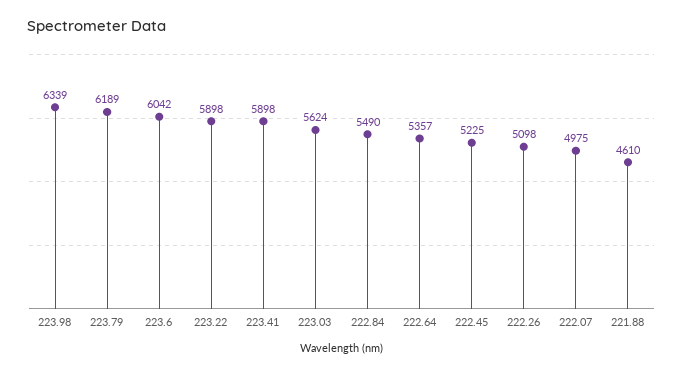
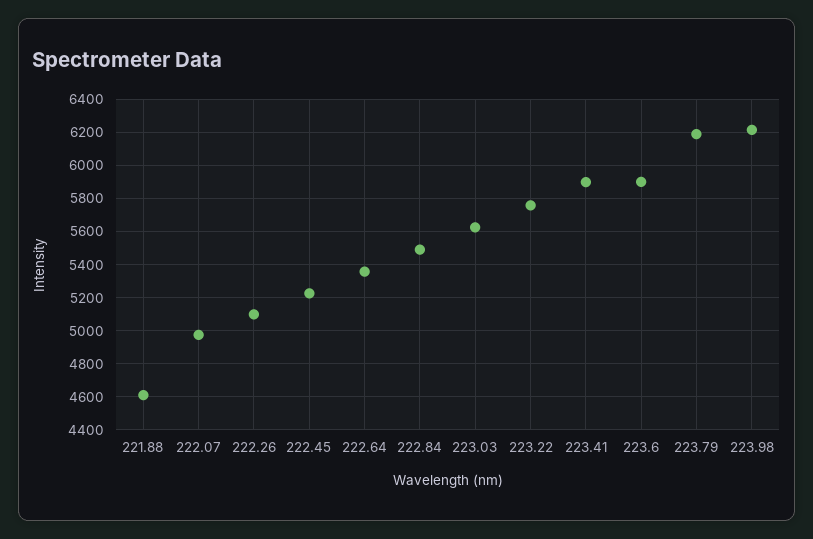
223.98: 6339 -> 6200
223.6: 6042 -> 5900
223.22: 5898 -> 5750

